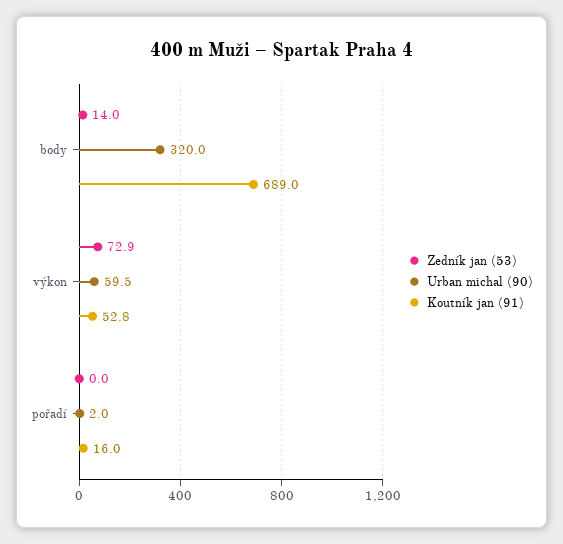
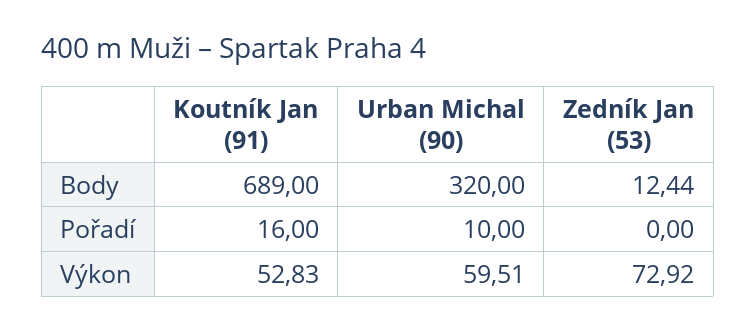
Zedník jan (53), body: 14 -> 12.44
Urban michal (90), pořadí: 2 -> 10

